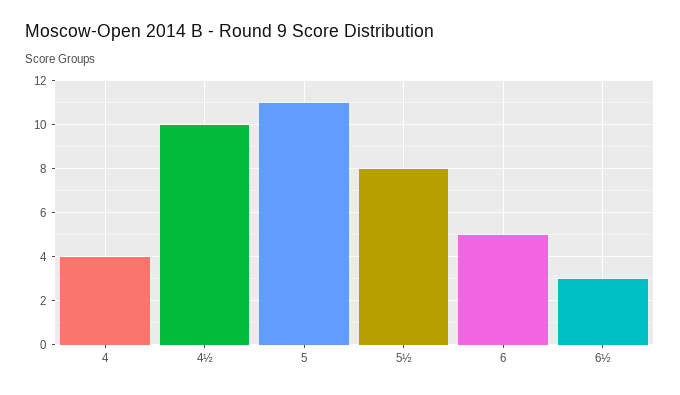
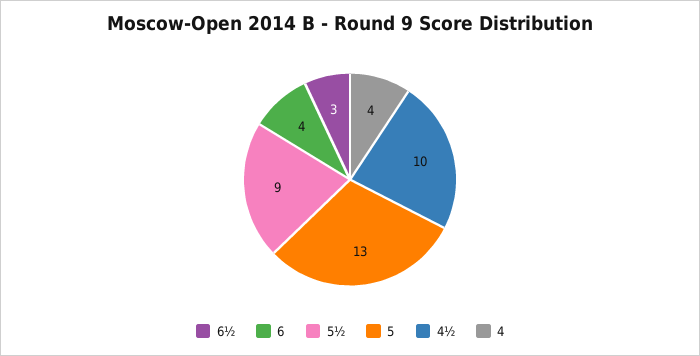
5: 11 -> 13
5½: 8 -> 9
6: 5 -> 4

